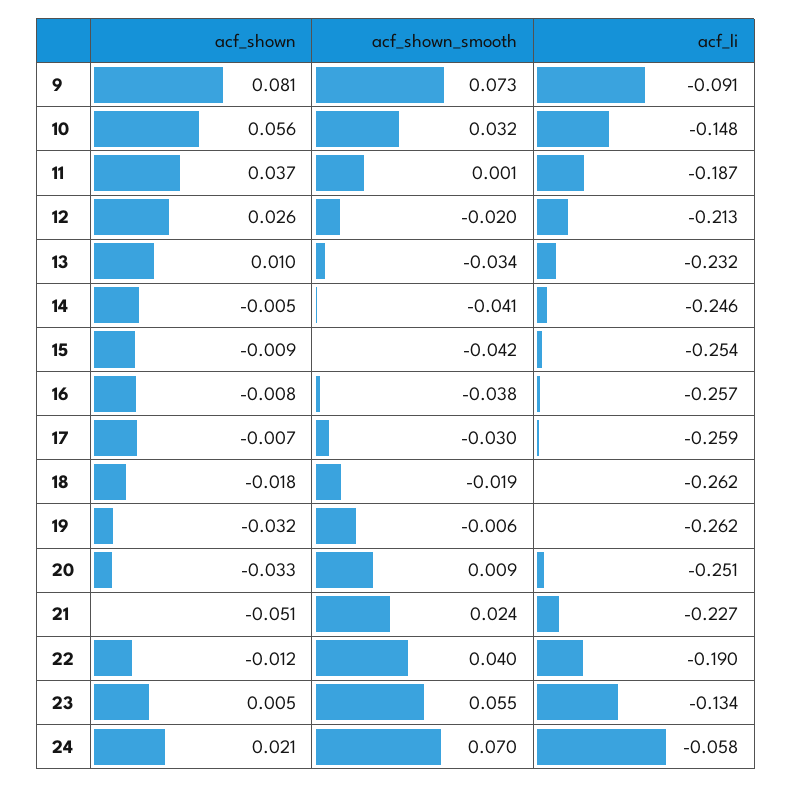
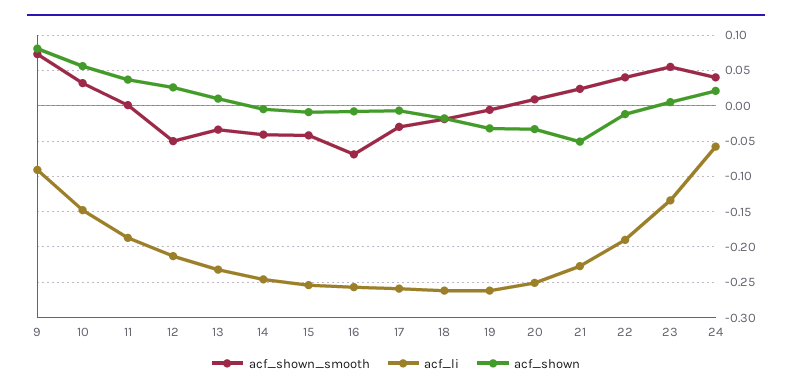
acf_shown_smooth, 12: -0.02 -> -0.05
acf_shown_smooth, 16: -0.038 -> -0.07
acf_shown_smooth, 24: 0.07 -> 0.04

